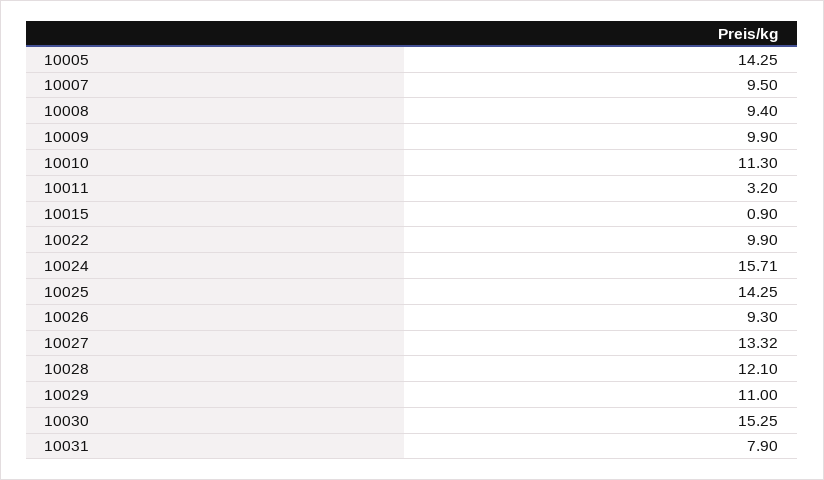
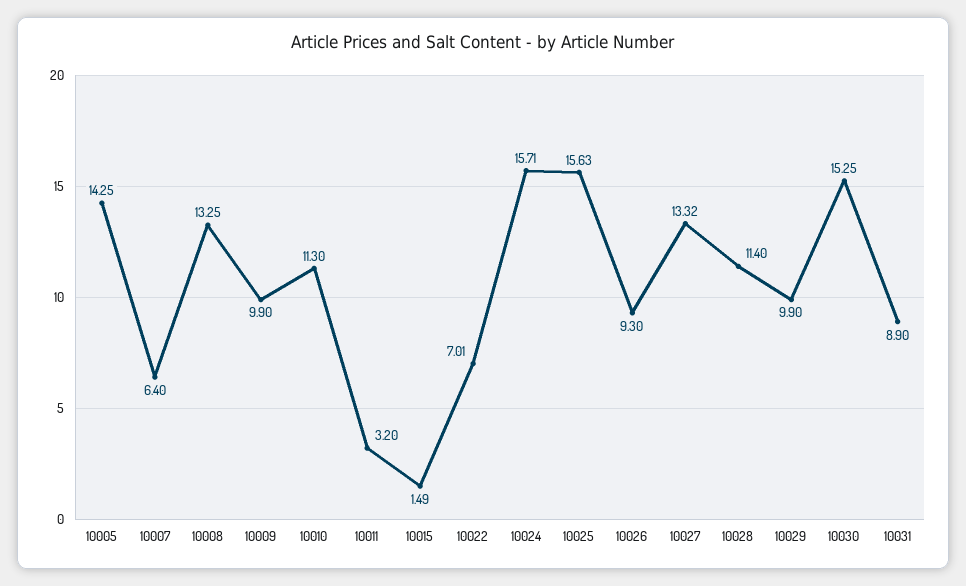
10007: 9.5 -> 6.4
10008: 9.4 -> 13.25
10015: 0.9 -> 1.49
10022: 9.9 -> 7.01
10025: 14.25 -> 15.63
10028: 12.1 -> 11.4
10029: 11 -> 9.9
10031: 7.9 -> 8.9

